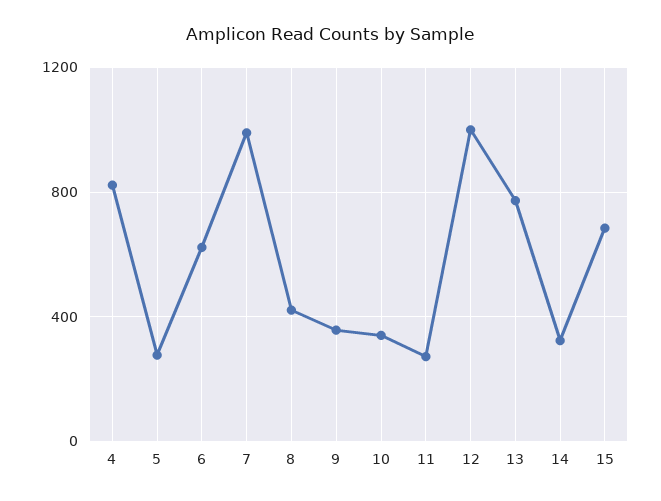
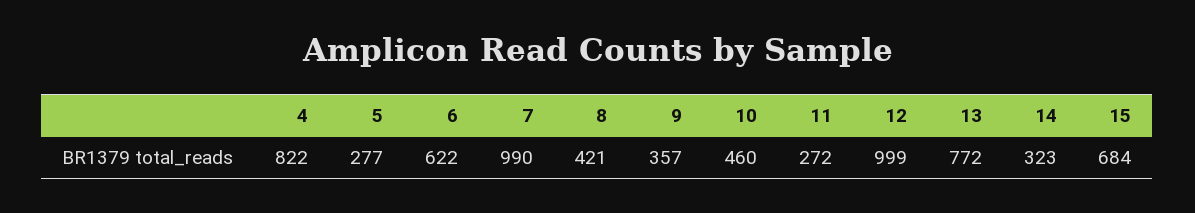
10: 350 -> 460

